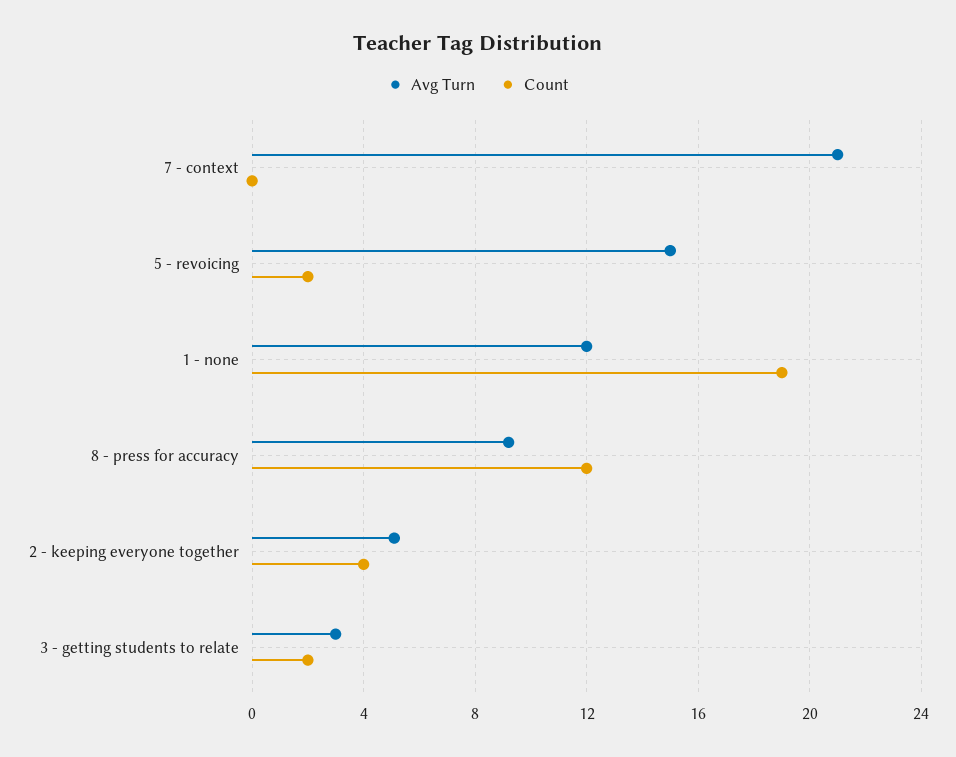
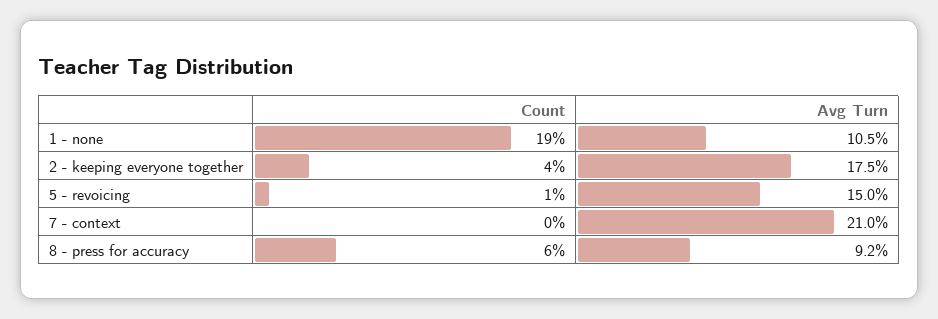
Count, 5 - revoicing: 2 -> 1
Avg Turn, 1 - none: 12 -> 10.5
Count, 8 - press for accuracy: 12 -> 6
Avg Turn, 2 - keeping everyone together: 5 -> 17.5
Avg Turn, 3 - getting students to relate: 3 -> none
Count, 3 - getting students to relate: 2 -> none

